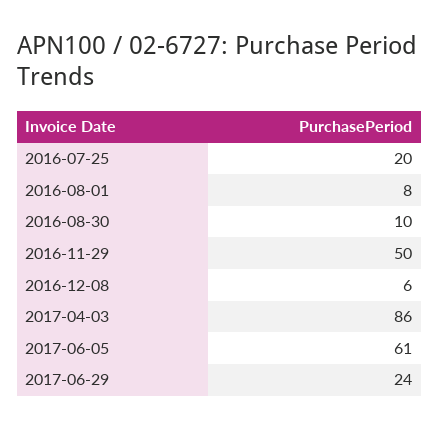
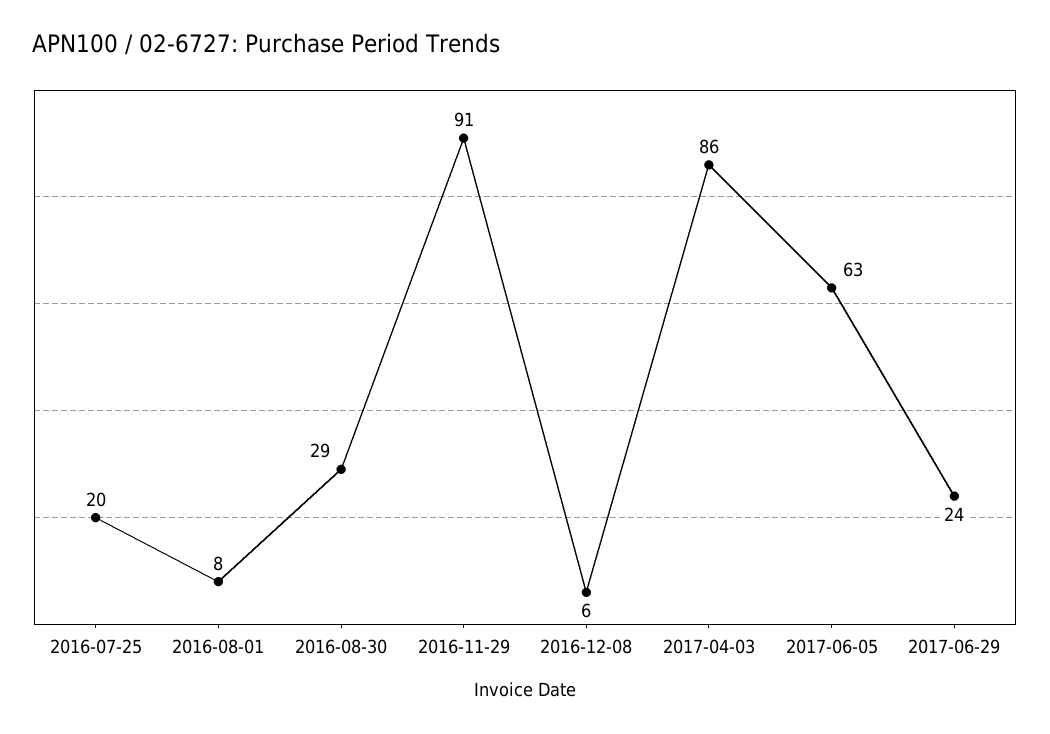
2016-08-30: 10 -> 29
2016-11-29: 50 -> 91
2017-06-05: 61 -> 63

